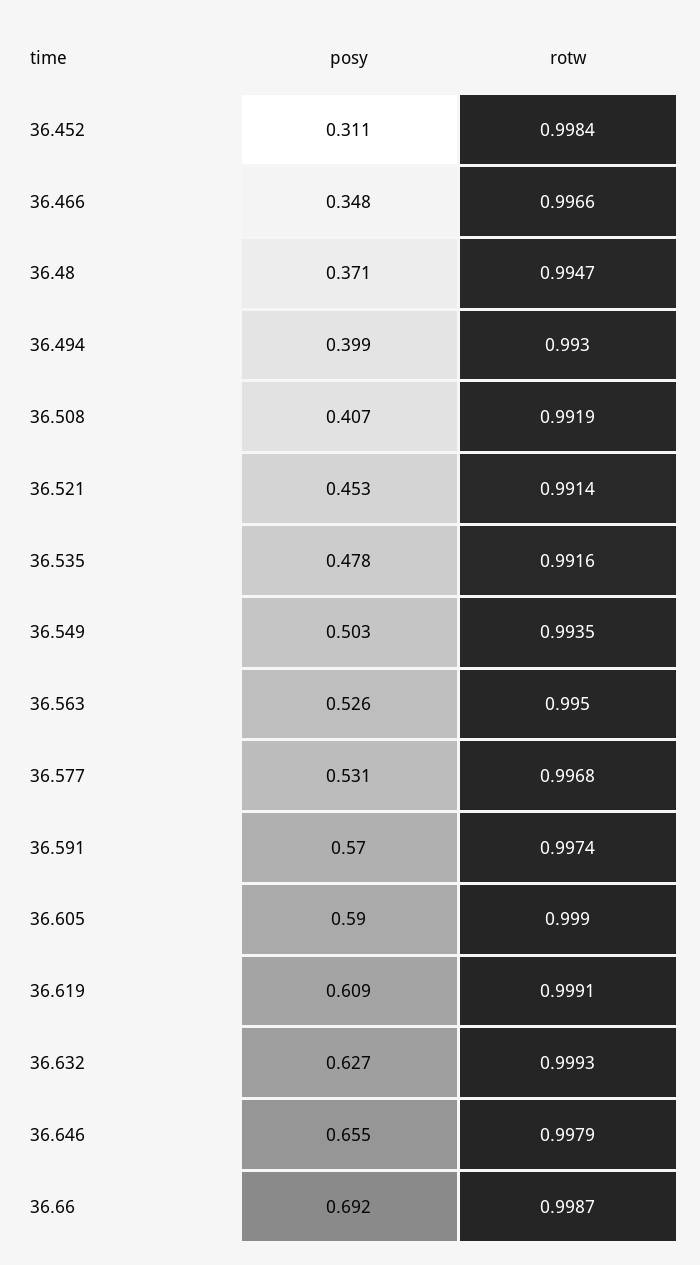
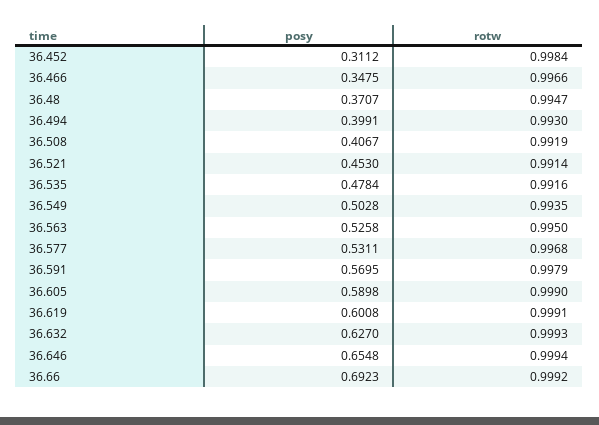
rotw, 36.591: 0.9974 -> 0.9979
posy, 36.619: 0.609 -> 0.6008
rotw, 36.646: 0.9979 -> 0.9994
rotw, 36.66: 0.9987 -> 0.9992

